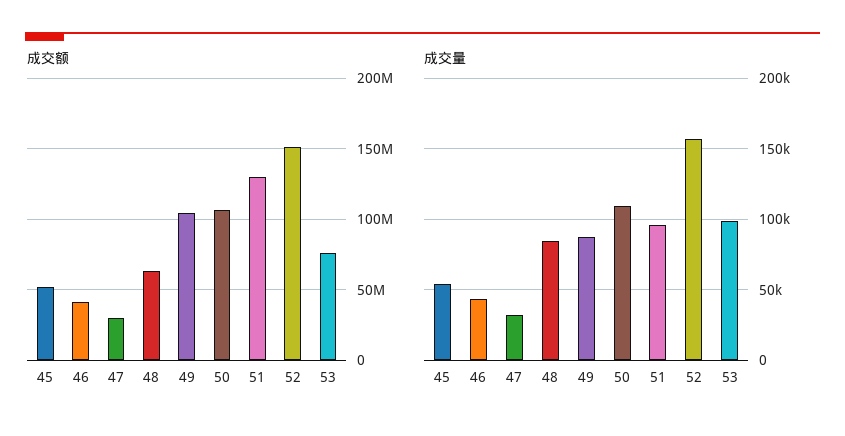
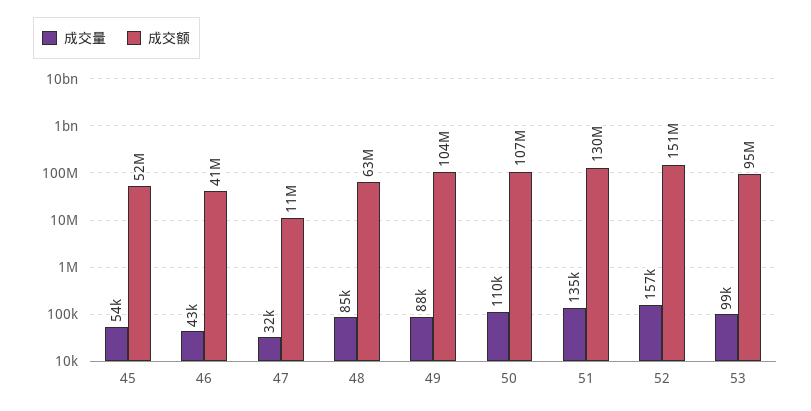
成交额, 47: 30000000 -> 11000000
成交额, 53: 75000000 -> 95000000
成交量, 51: 95000 -> 135000

